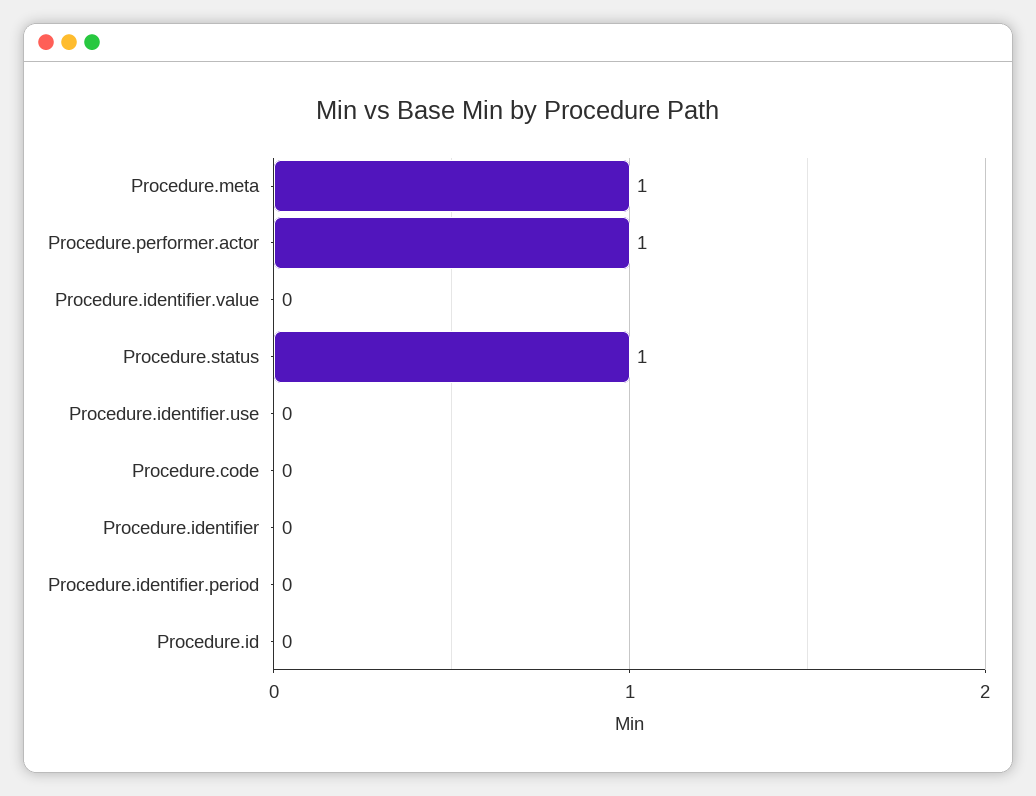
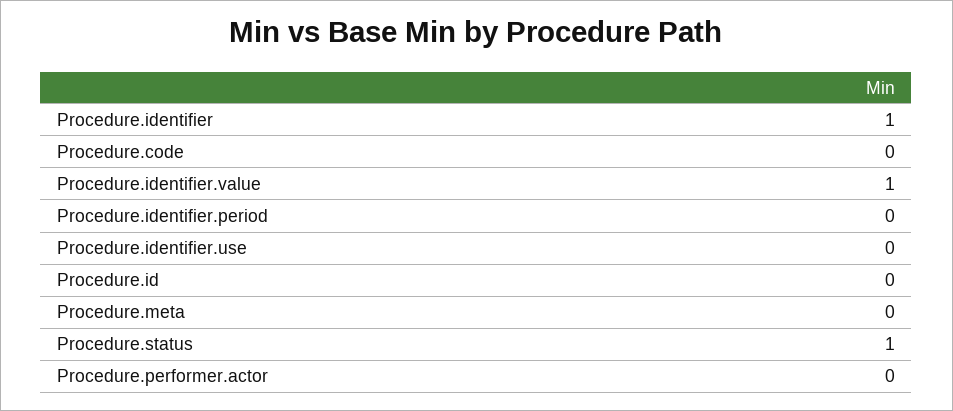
Procedure.meta: 1 -> 0
Procedure.performer.actor: 1 -> 0
Procedure.identifier.value: 0 -> 1
Procedure.identifier: 0 -> 1

